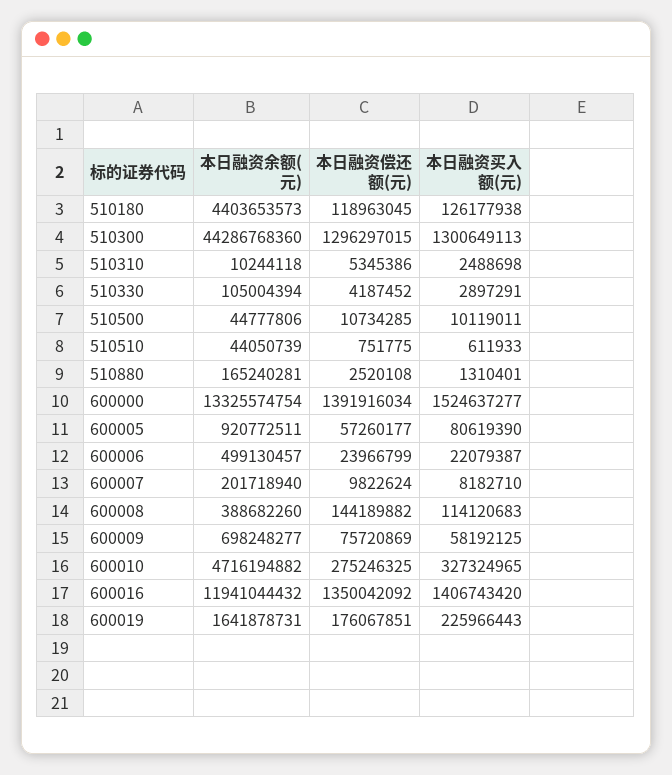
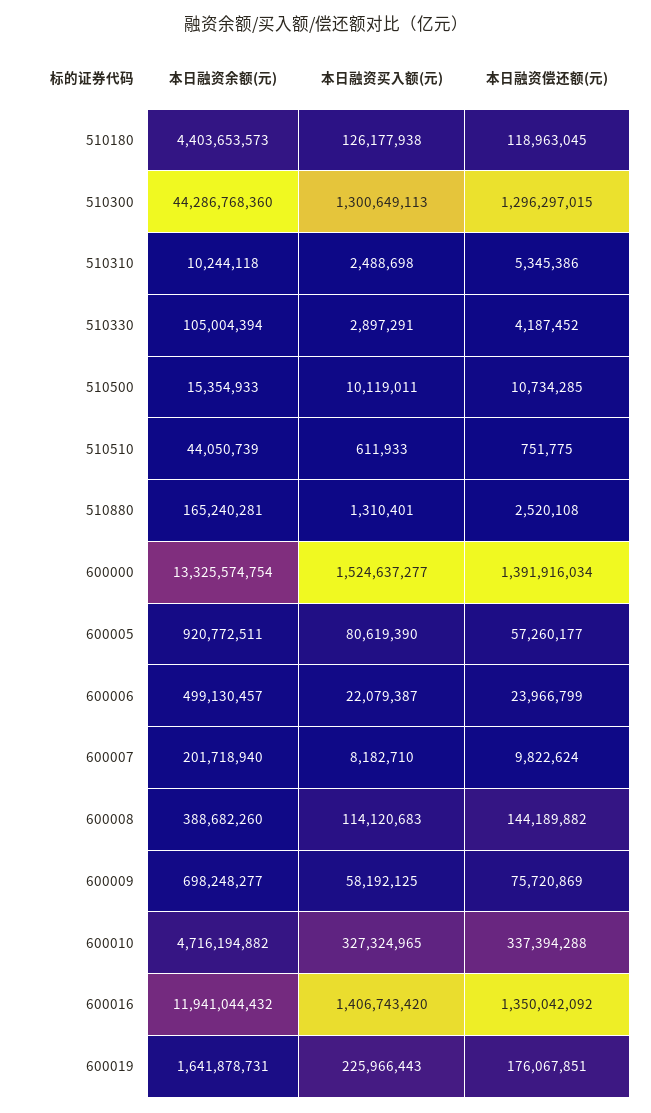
本日融资余额(元), 510500: 44777806 -> 15354933
本日融资偿还额(元), 600010: 275246325 -> 337394288

